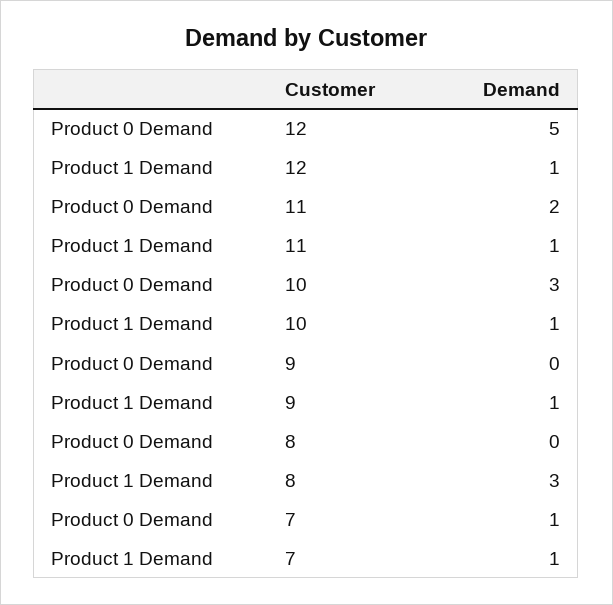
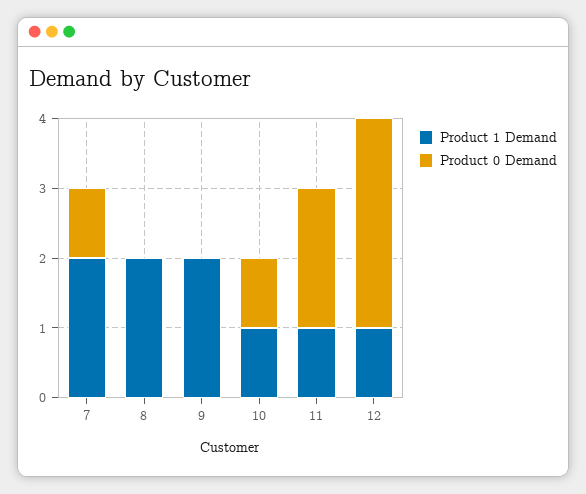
Product 0 Demand, 12: 5 -> 3
Product 0 Demand, 10: 3 -> 1
Product 1 Demand, 9: 1 -> 2
Product 1 Demand, 8: 3 -> 2
Product 1 Demand, 7: 1 -> 2

